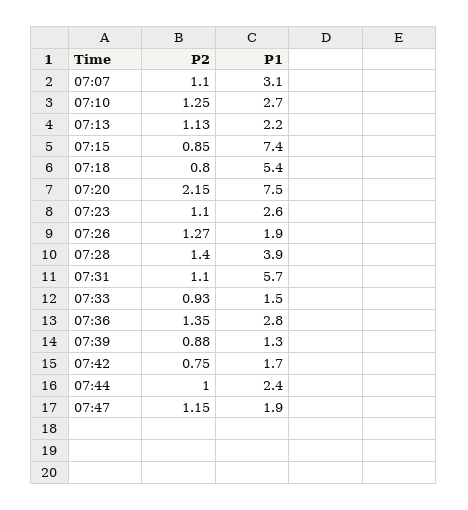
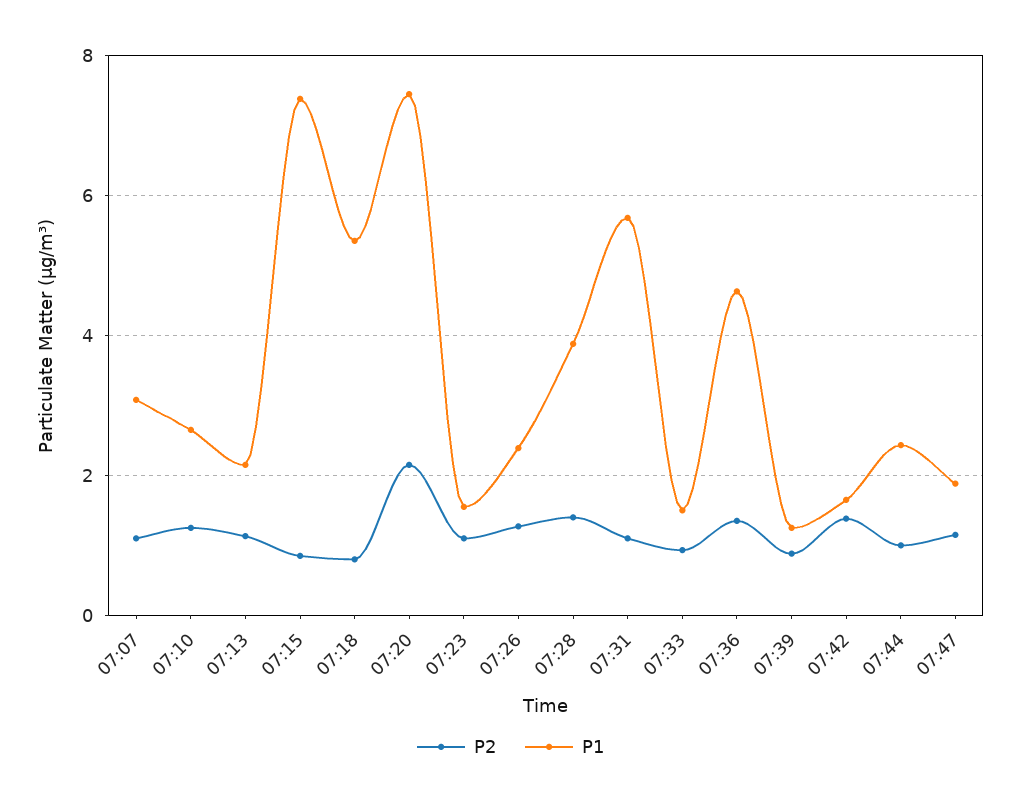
P1, 07:23: 2.6 -> 1.6
P1, 07:26: 1.9 -> 2.4
P1, 07:36: 2.8 -> 4.6
P2, 07:42: 0.75 -> 1.4

